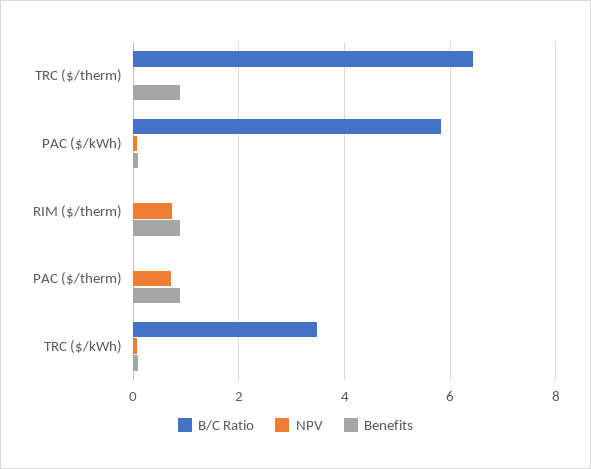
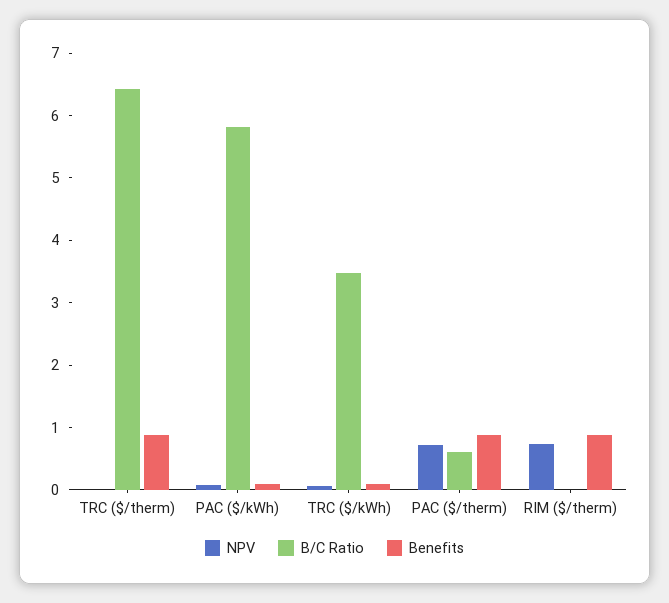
B/C Ratio, PAC ($/therm): 0 -> 0.6

